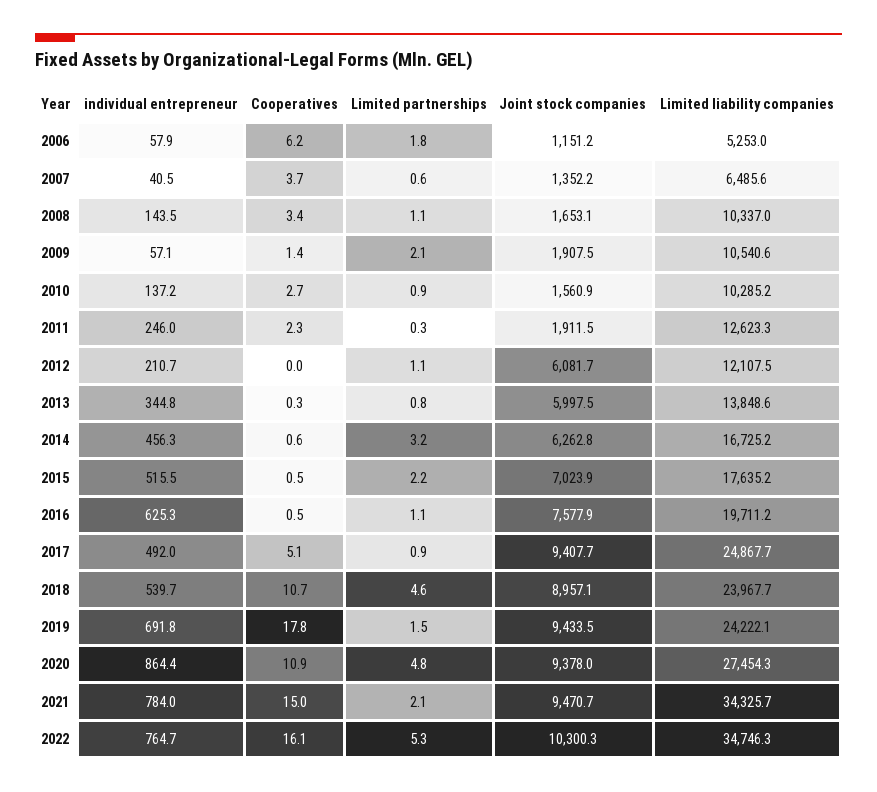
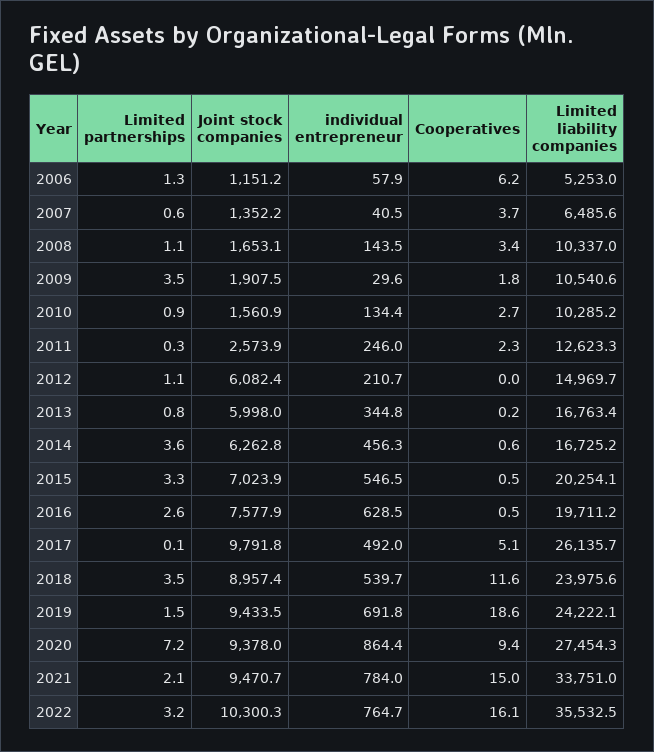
Limited partnerships, 2006: 1.8 -> 1.3
individual entrepreneur, 2009: 57.1 -> 29.6
Cooperatives, 2009: 1.4 -> 1.8
Limited partnerships, 2009: 2.1 -> 3.5
individual entrepreneur, 2010: 137.2 -> 134.4
Joint stock companies, 2011: 1911.5 -> 2573.9
Joint stock companies, 2012: 6081.7 -> 6082.4
Limited liability companies, 2012: 12107.5 -> 14969.7
Cooperatives, 2013: 0.3 -> 0.2
Joint stock companies, 2013: 5997.5 -> 5998
Limited liability companies, 2013: 13848.6 -> 16763.4
Limited partnerships, 2014: 3.2 -> 3.6
individual entrepreneur, 2015: 515.5 -> 546.5
Limited partnerships, 2015: 2.2 -> 3.3
Limited liability companies, 2015: 17635.2 -> 20254.1
individual entrepreneur, 2016: 625.3 -> 628.5
Limited partnerships, 2016: 1.1 -> 2.6
Limited partnerships, 2017: 0.9 -> 0.1
Joint stock companies, 2017: 9407.7 -> 9791.8
Limited liability companies, 2017: 24867.7 -> 26135.7
Cooperatives, 2018: 10.7 -> 11.6
Limited partnerships, 2018: 4.6 -> 3.5
Joint stock companies, 2018: 8957.1 -> 8957.4
Limited liability companies, 2018: 23967.7 -> 23975.6
Cooperatives, 2019: 17.8 -> 18.6
Cooperatives, 2020: 10.9 -> 9.4
Limited partnerships, 2020: 4.8 -> 7.2
Limited liability companies, 2021: 34325.7 -> 33751
Limited partnerships, 2022: 5.3 -> 3.2
Limited liability companies, 2022: 34746.3 -> 35532.5

